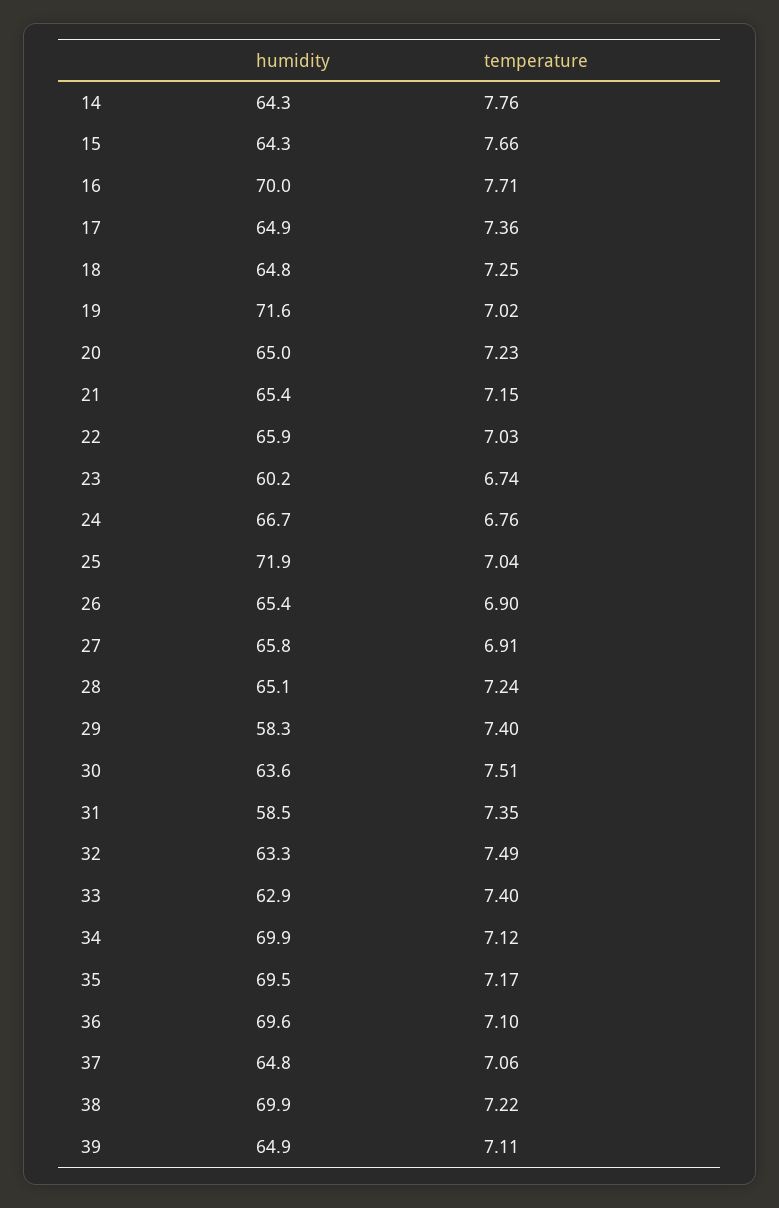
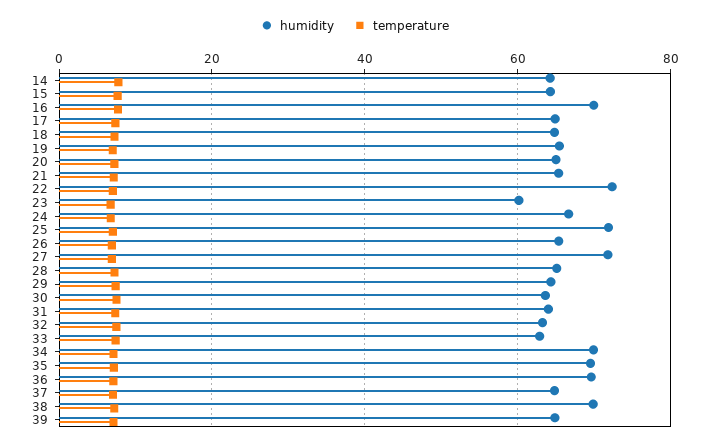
humidity, 19: 71.6 -> 66
humidity, 22: 65.9 -> 72
humidity, 27: 65.8 -> 72
humidity, 29: 58.3 -> 64
humidity, 31: 58.5 -> 64

